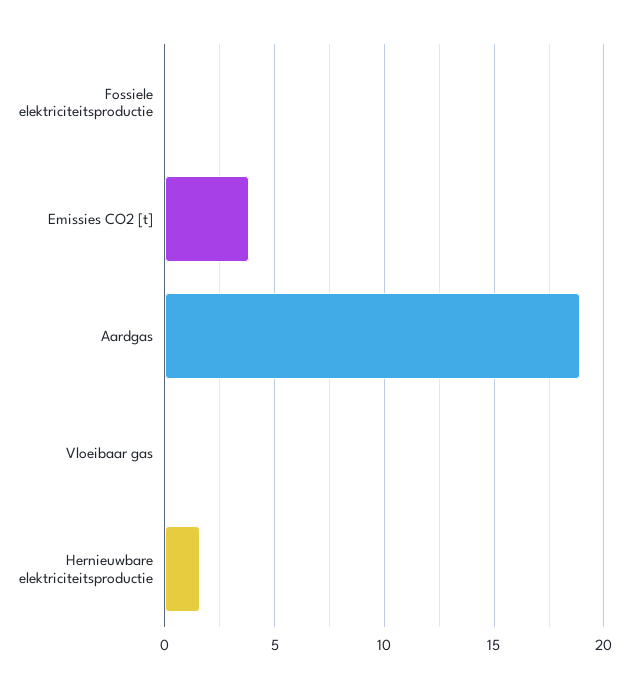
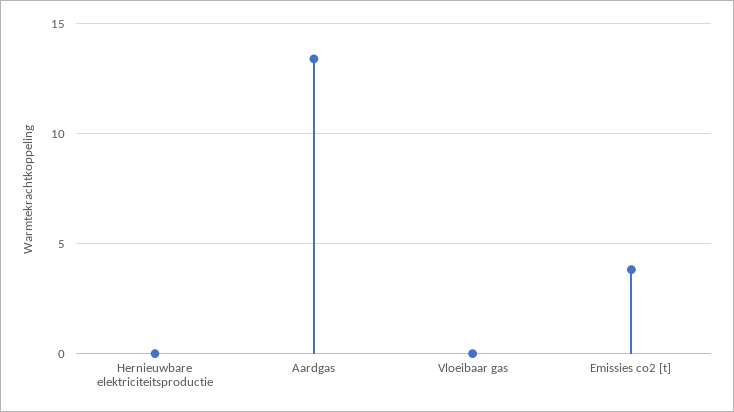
Fossiele elektriciteitsproductie: 0 -> none
Aardgas: 19 -> 13.5
Hernieuwbare elektriciteitsproductie: 1.5 -> 0

